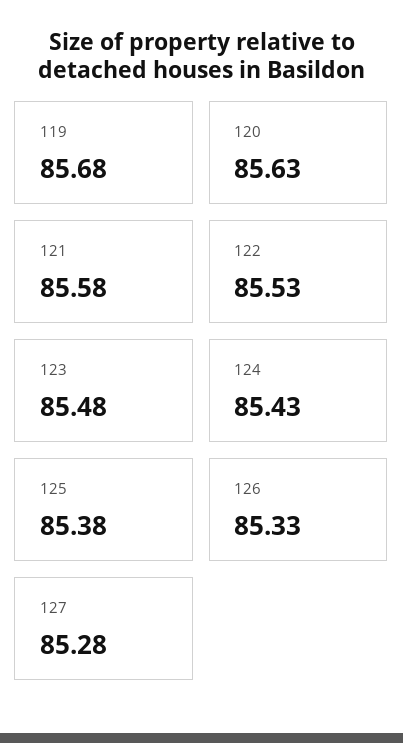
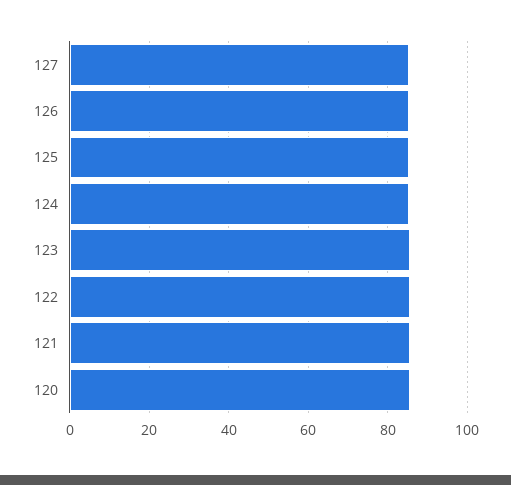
119: 85.68 -> none

